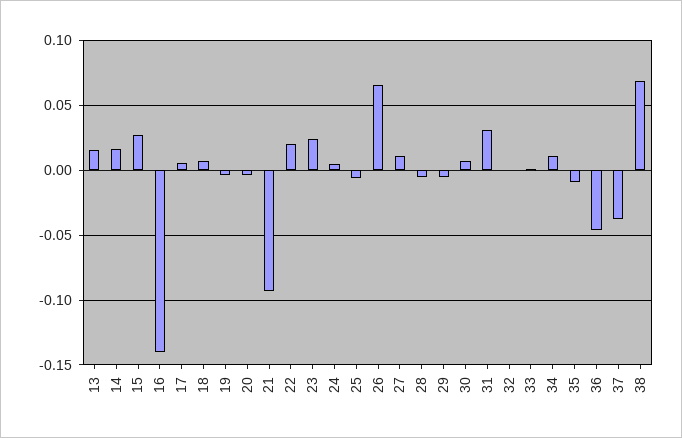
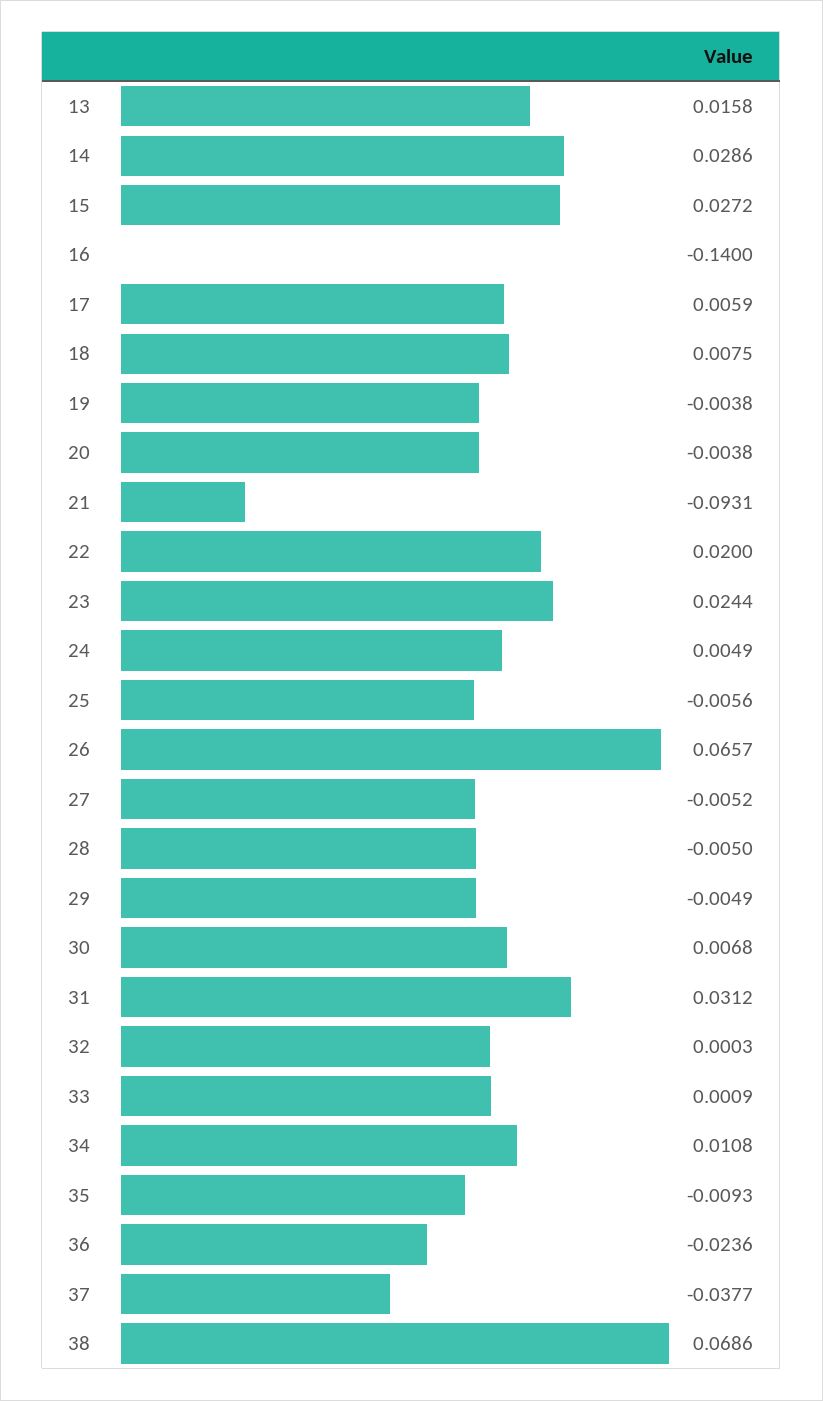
14: 0.015 -> 0.0286
27: 0.01 -> -0.0052
36: -0.045 -> -0.0236

